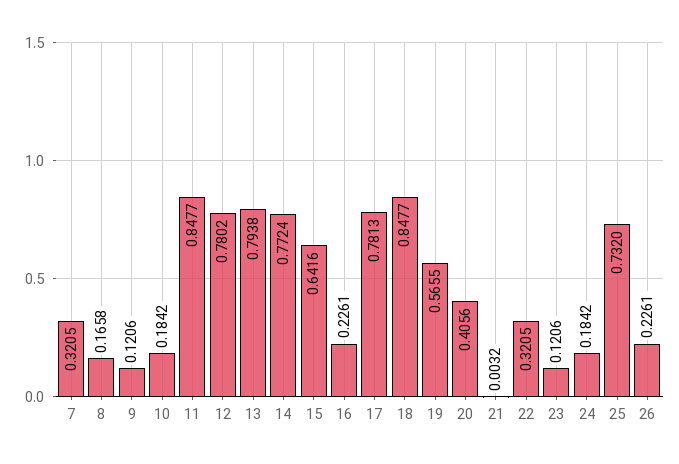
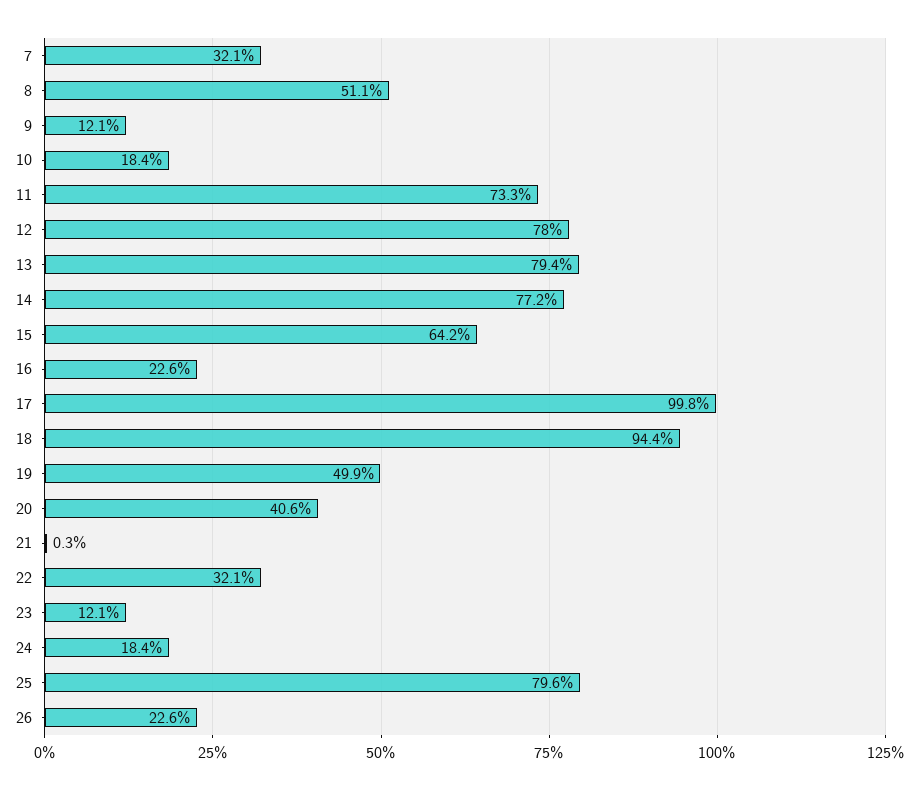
8: 0.1658 -> 0.511
11: 0.8477 -> 0.733
17: 0.7813 -> 0.998
18: 0.8477 -> 0.944
19: 0.5655 -> 0.499
25: 0.732 -> 0.796

